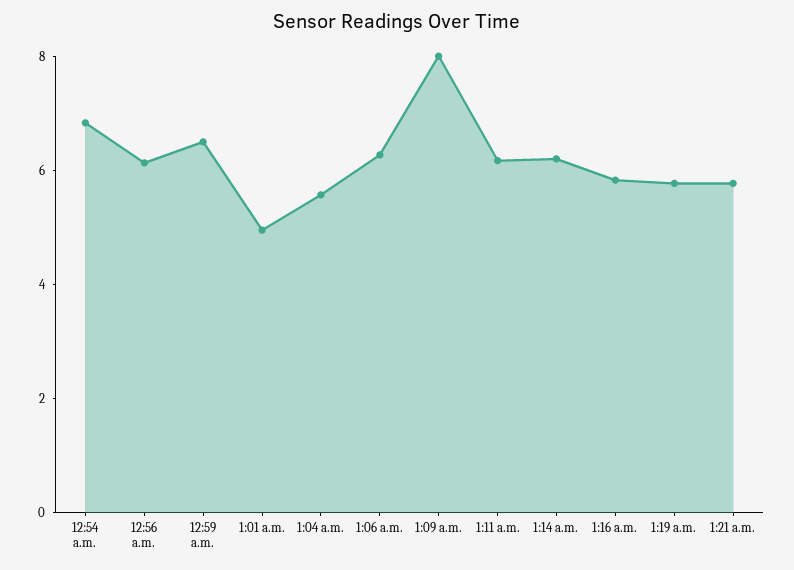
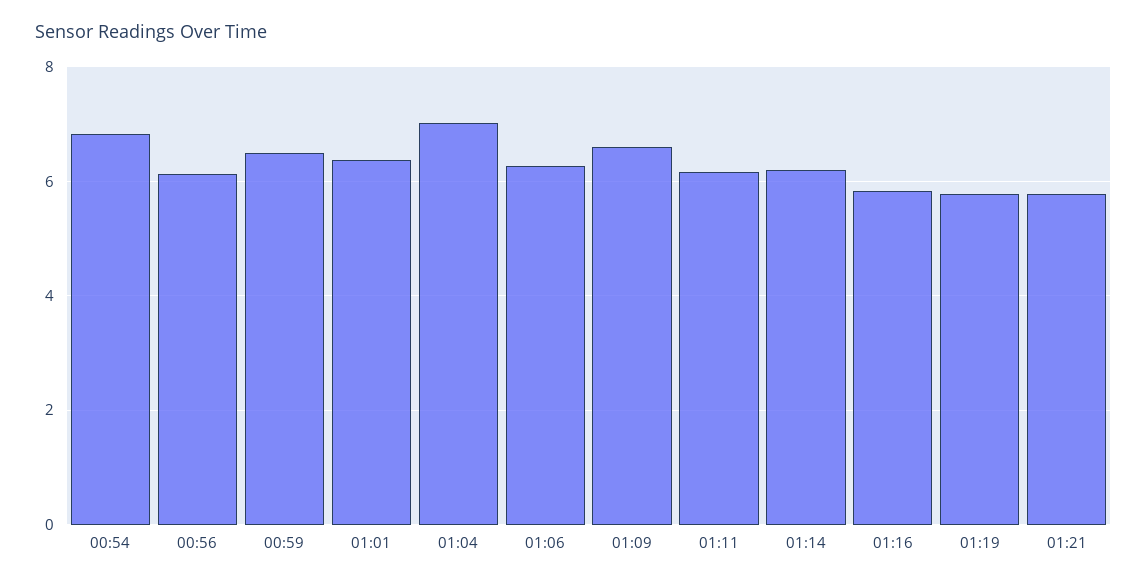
1:01 a.m.: 5 -> 6.4
1:04 a.m.: 5.5 -> 7
1:09 a.m.: 8 -> 6.6

